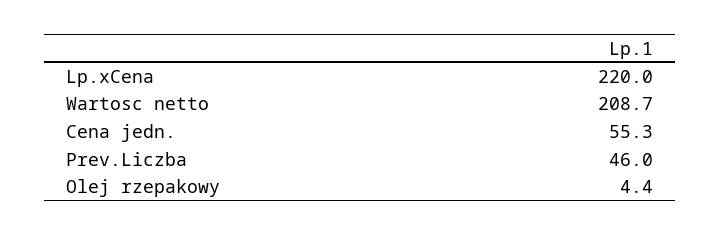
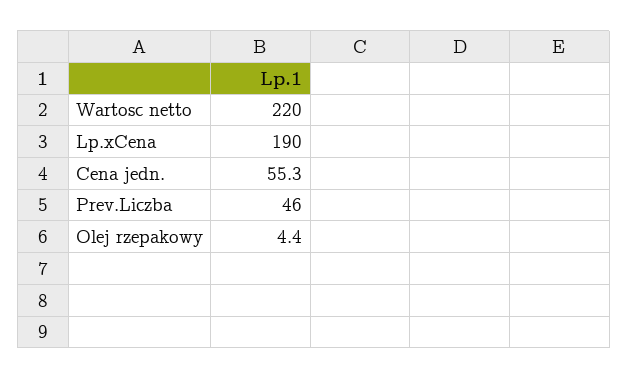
Lp.xCena: 220 -> 190
Wartosc netto: 208.7 -> 220

